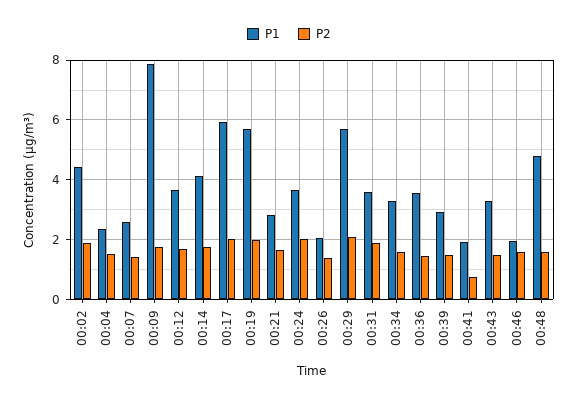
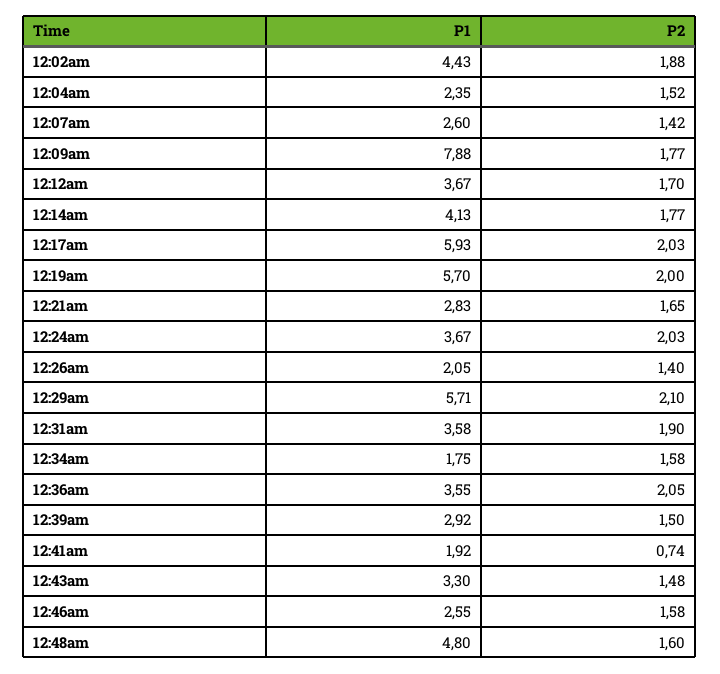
P1, 00:34: 3.25 -> 1.75
P2, 00:36: 1.5 -> 2.05
P1, 00:46: 2 -> 2.55

